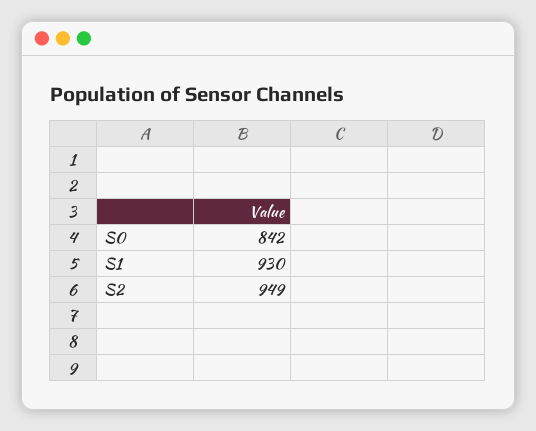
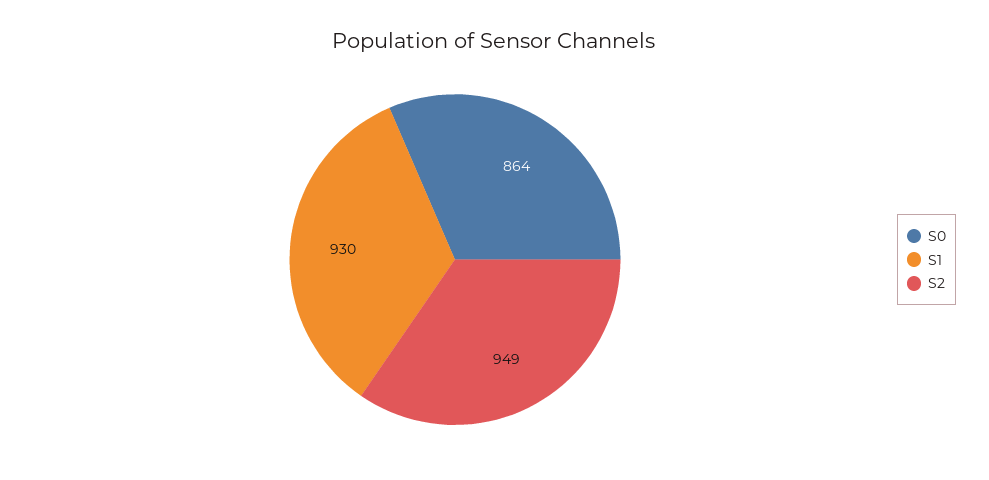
S0: 842 -> 864

